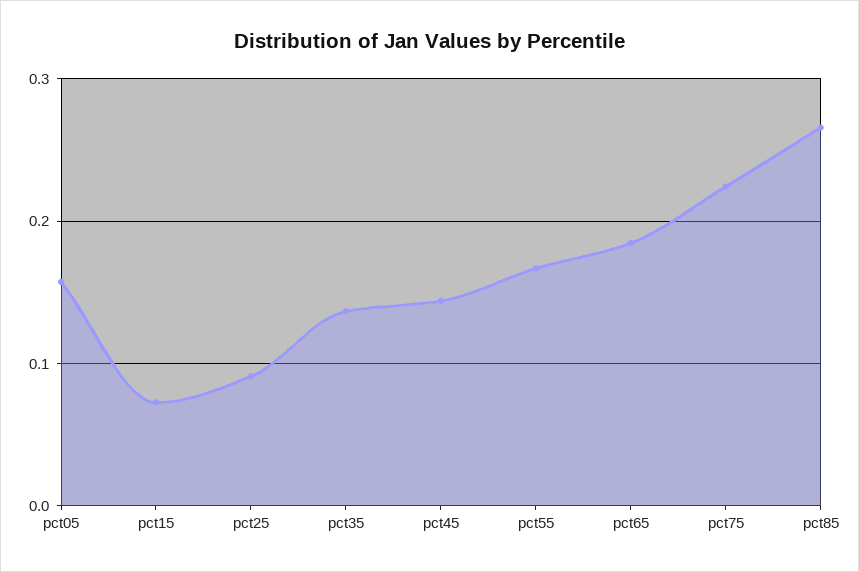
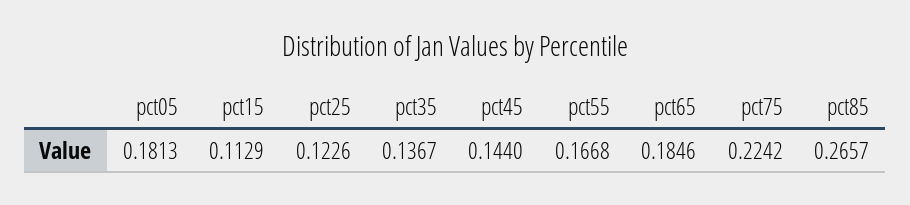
pct05: 0.16 -> 0.1813
pct15: 0.07 -> 0.1129
pct25: 0.09 -> 0.1226

